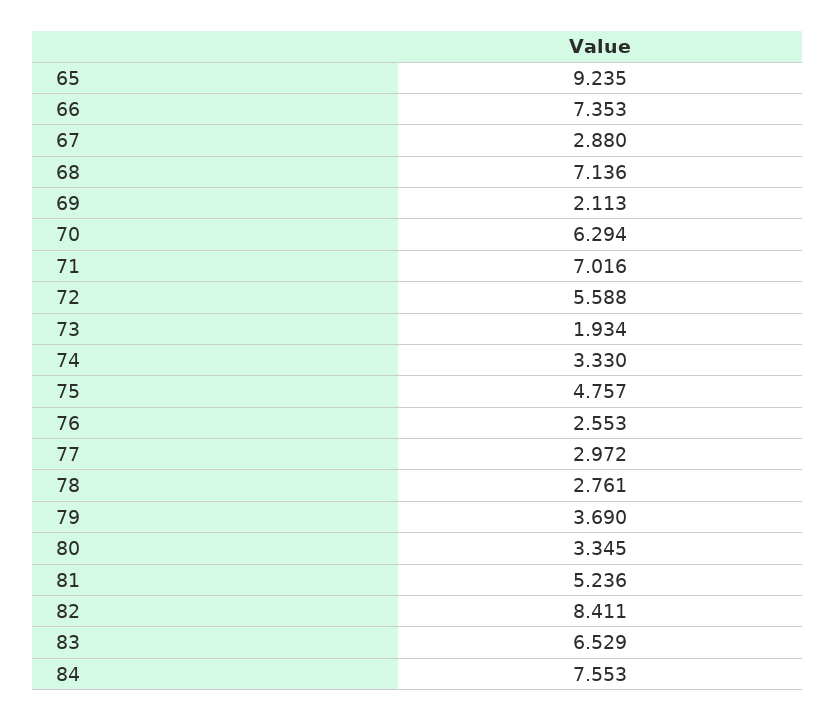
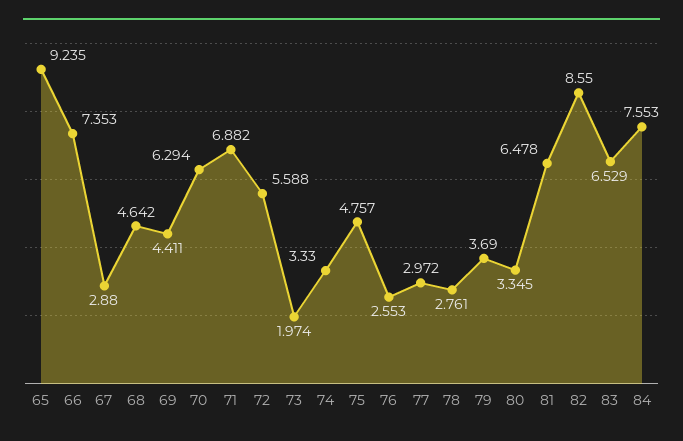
68: 7.136 -> 4.642
69: 2.113 -> 4.411
71: 7.016 -> 6.882
73: 1.934 -> 1.974
81: 5.236 -> 6.478
82: 8.411 -> 8.55

